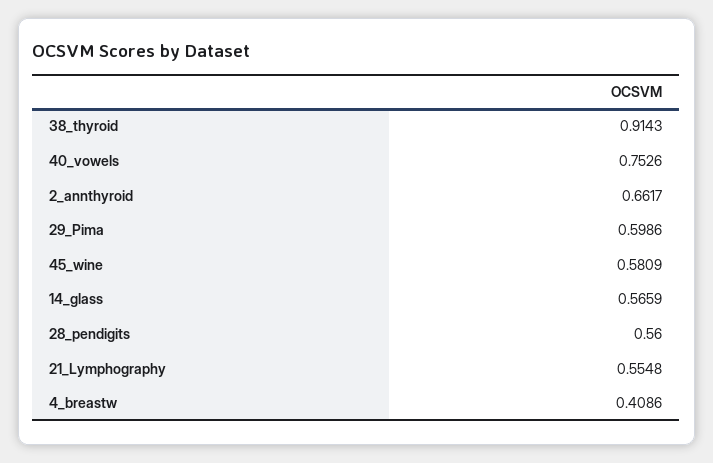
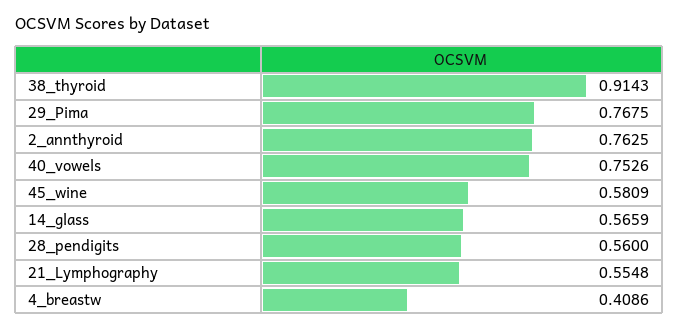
2_annthyroid: 0.6617 -> 0.7625
29_Pima: 0.5986 -> 0.7675

